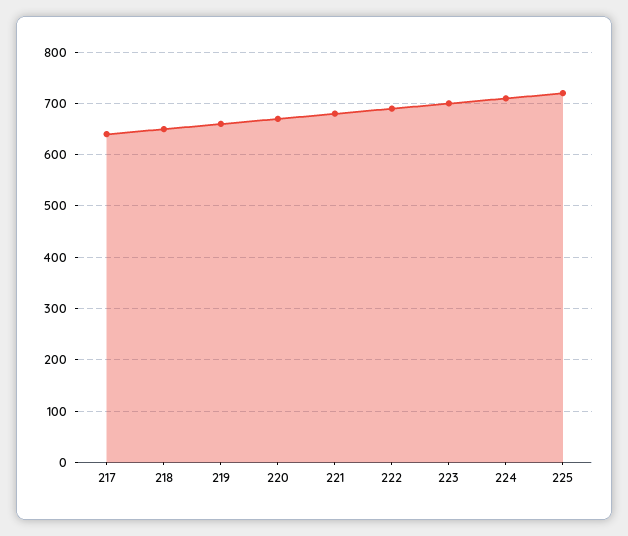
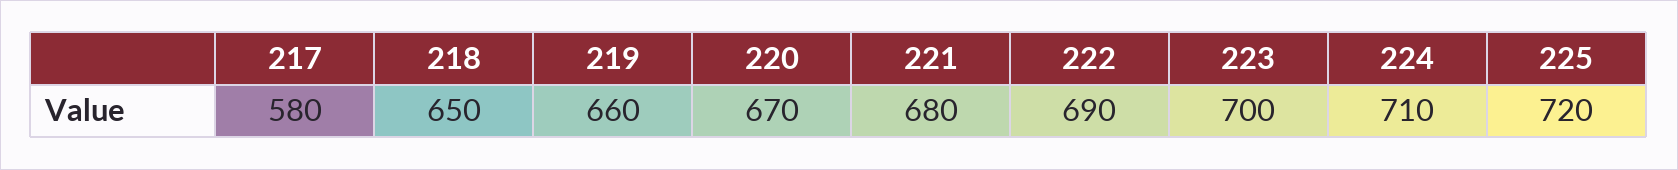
217: 640 -> 580

